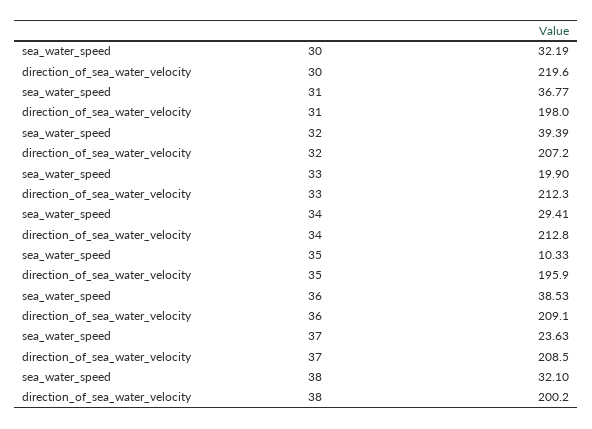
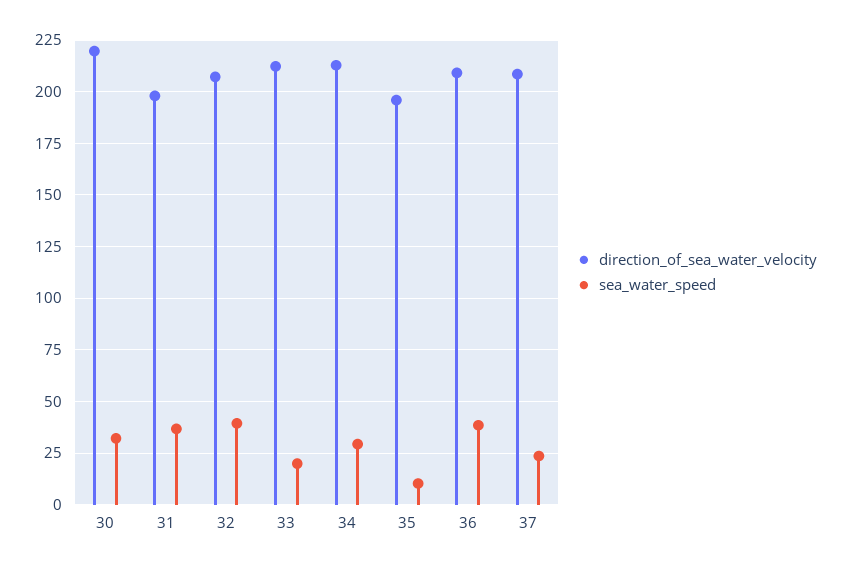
sea_water_speed, 38: 32.1 -> none
direction_of_sea_water_velocity, 38: 200.2 -> none

